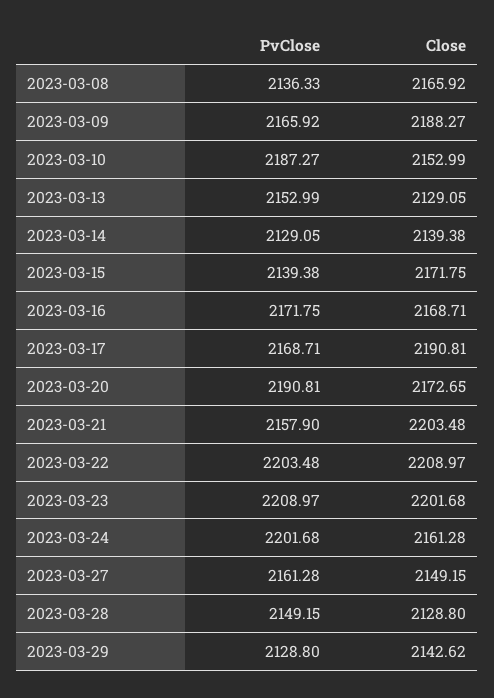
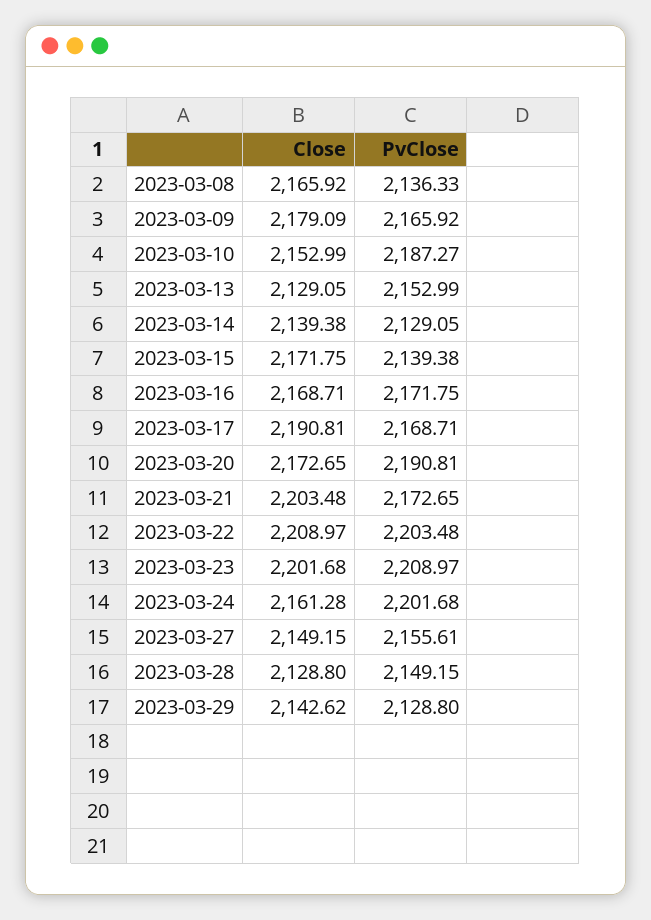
Close, 2023-03-09: 2188.27 -> 2179.09
PvClose, 2023-03-21: 2157.9 -> 2172.65
PvClose, 2023-03-27: 2161.28 -> 2155.61

